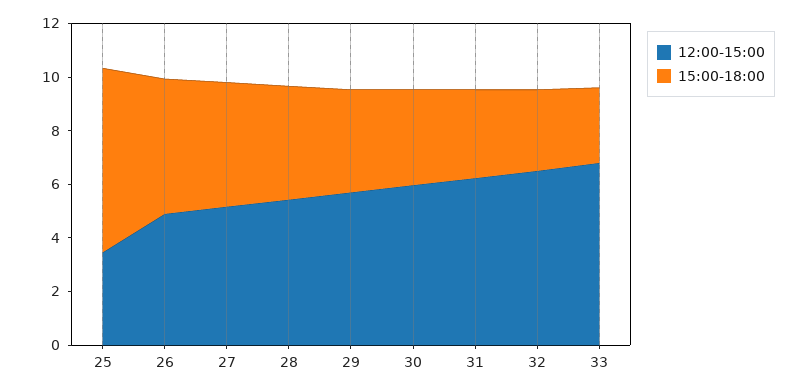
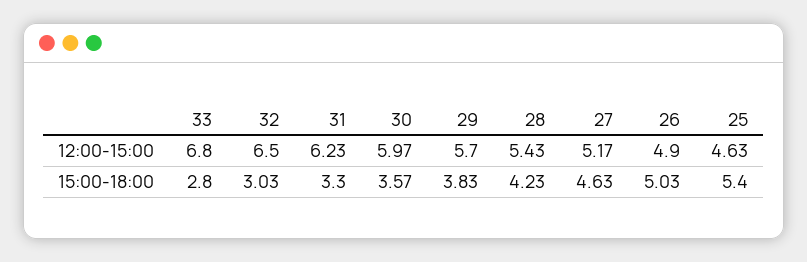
12:00-15:00, 25: 3.5 -> 4.63
15:00-18:00, 25: 7 -> 5.4

